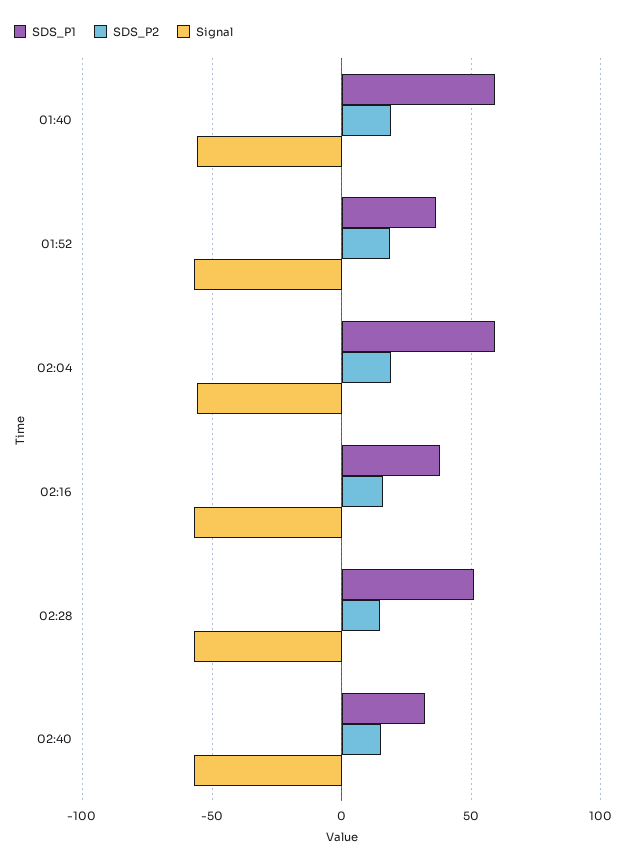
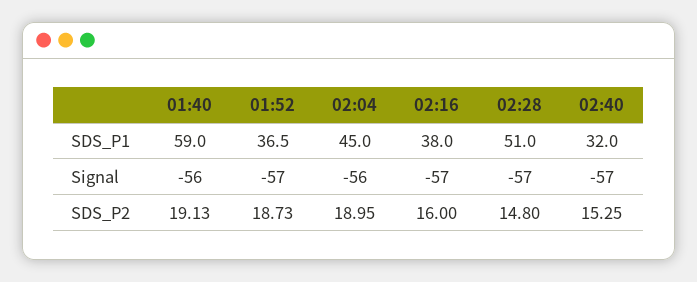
SDS_P1, 02:04: 60 -> 45

